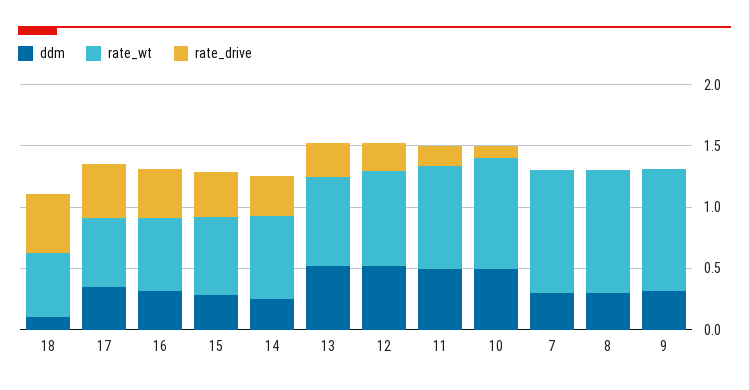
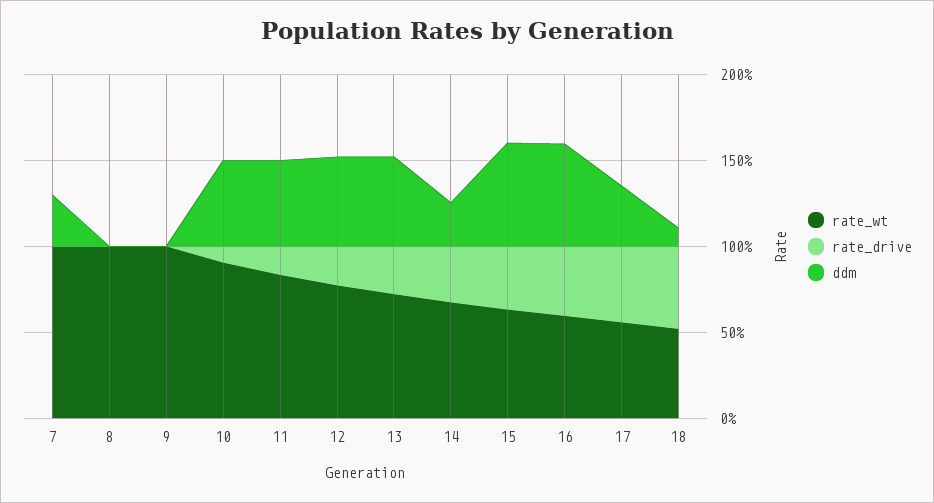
ddm, 16: 0.3 -> 0.6
ddm, 15: 0.3 -> 0.6
ddm, 8: 0.3 -> 0
ddm, 9: 0.3 -> 0

